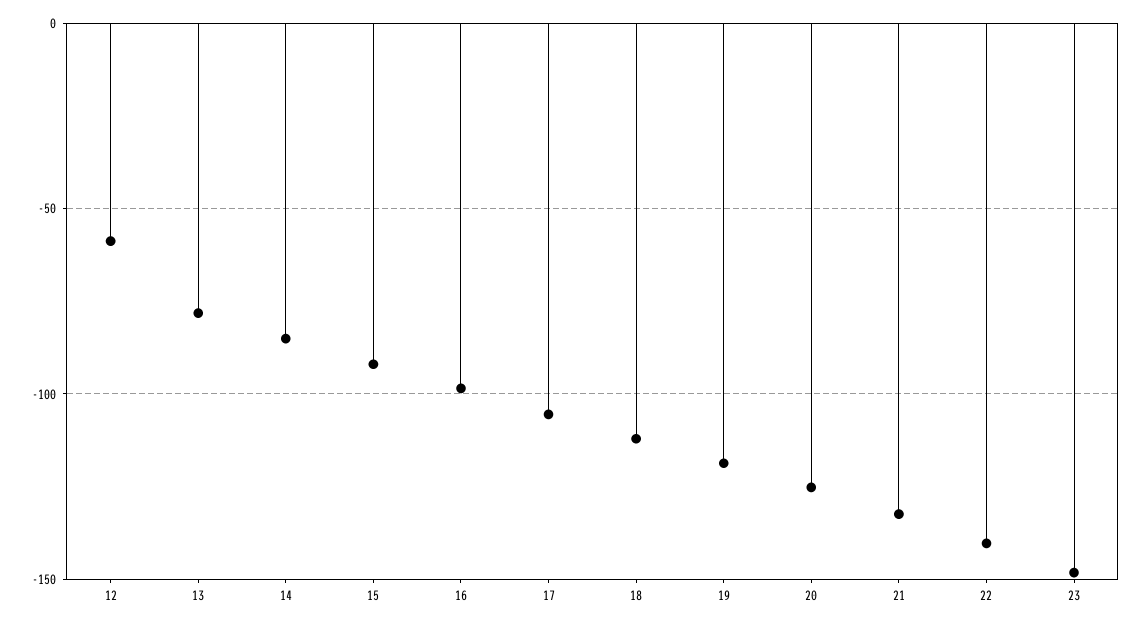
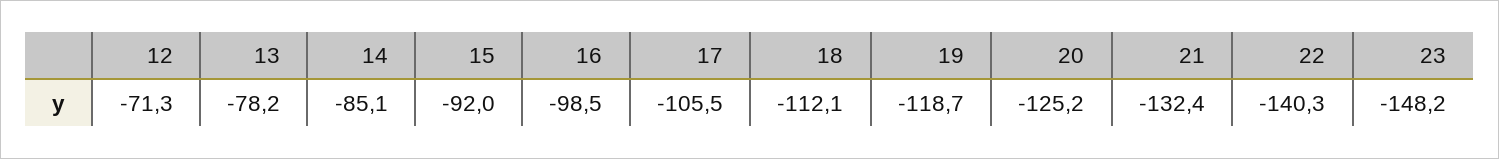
12: -60 -> -71.3

